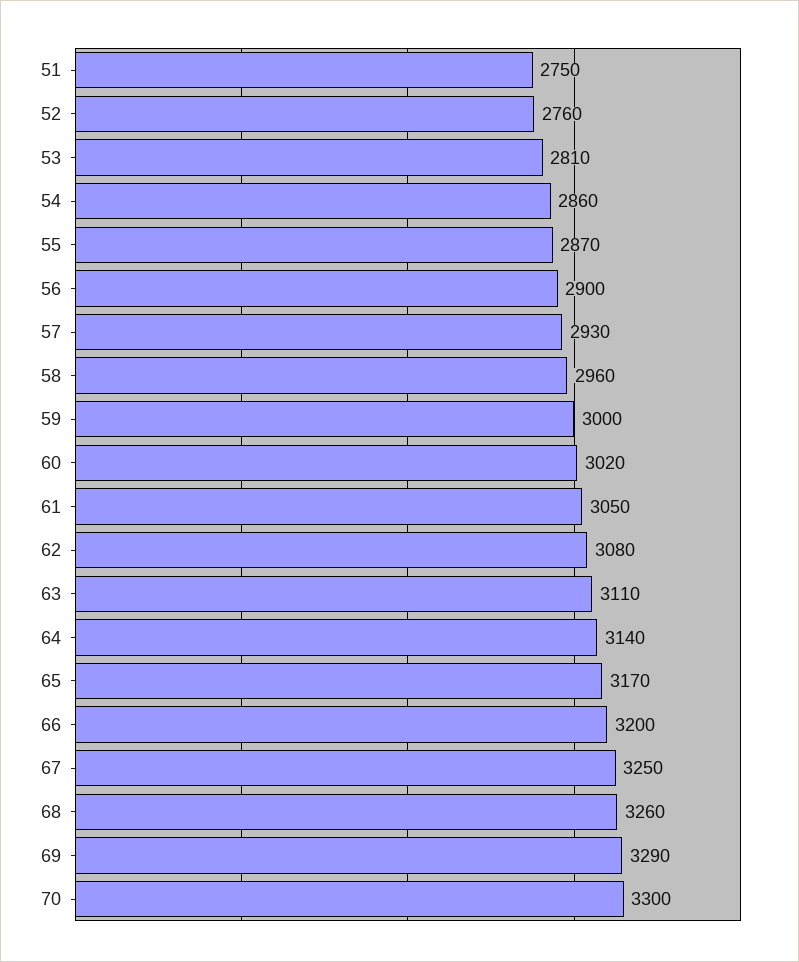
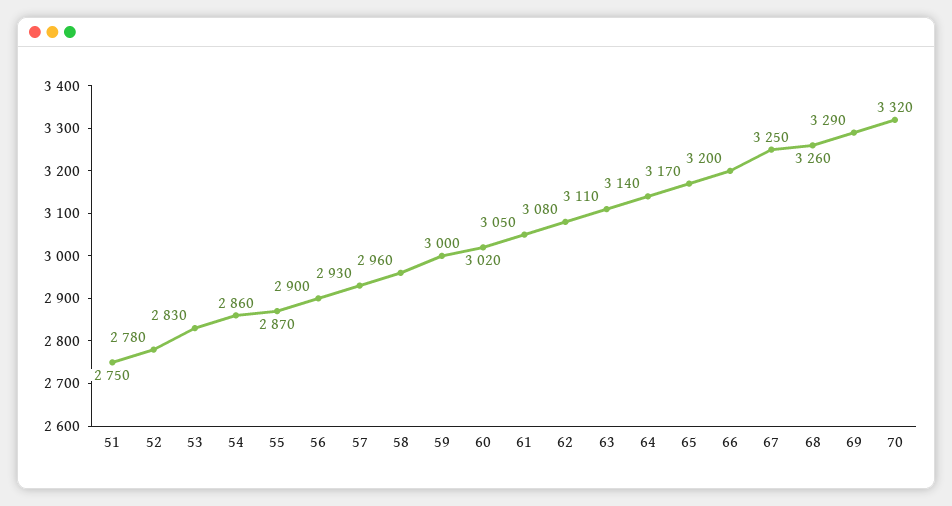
52: 2760 -> 2780
53: 2810 -> 2830
70: 3300 -> 3320

